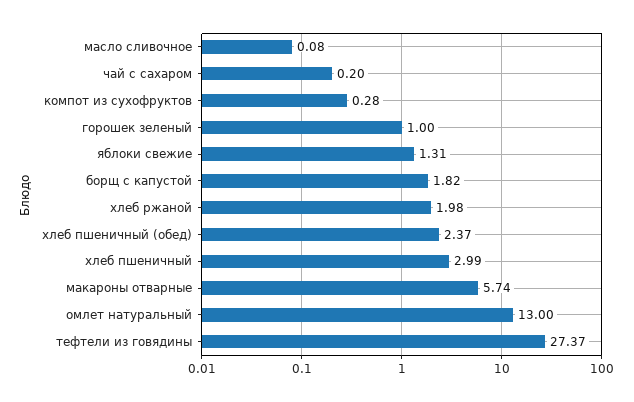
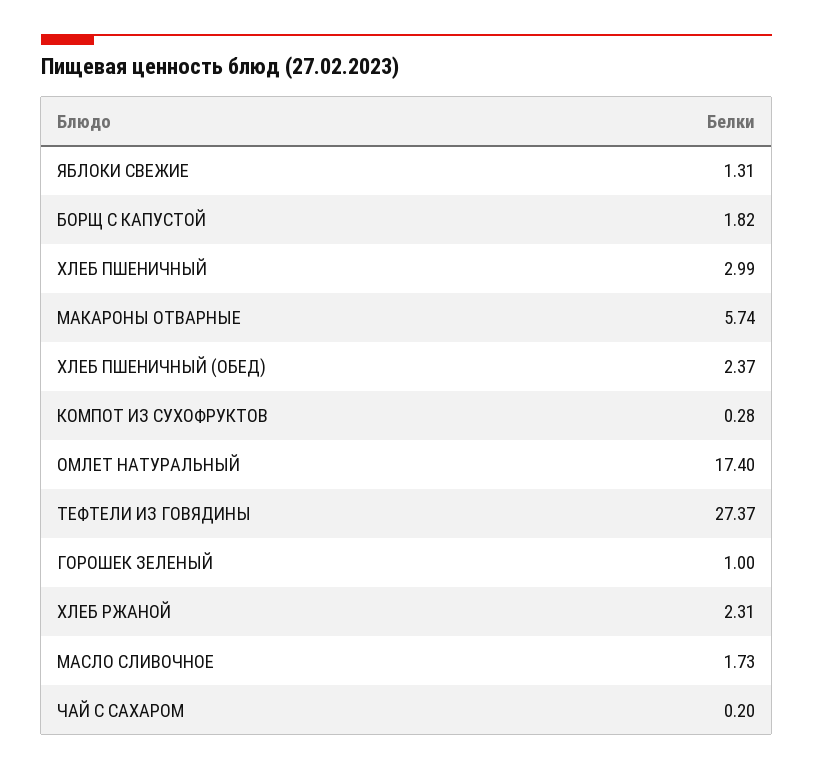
масло сливочное: 0.08 -> 1.73
хлеб ржаной: 1.98 -> 2.31
омлет натуральный: 13 -> 17.4

